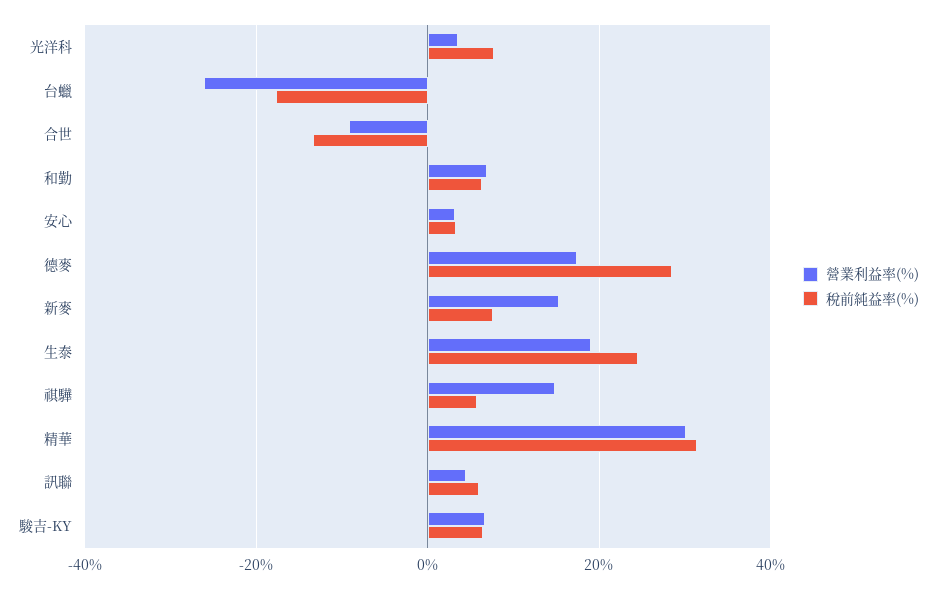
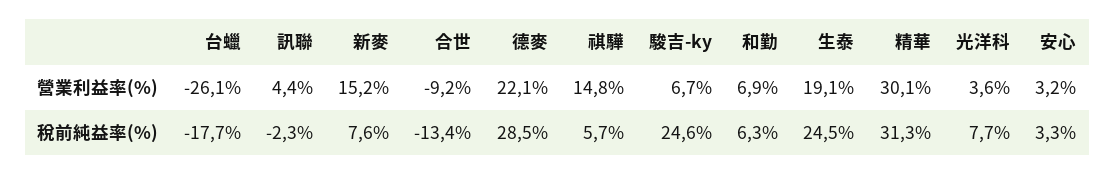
營業利益率(%), 德麥: 18 -> 22.1
稅前純益率(%), 訊聯: 6 -> -2.3
稅前純益率(%), 駿吉-KY: 6 -> 24.6

